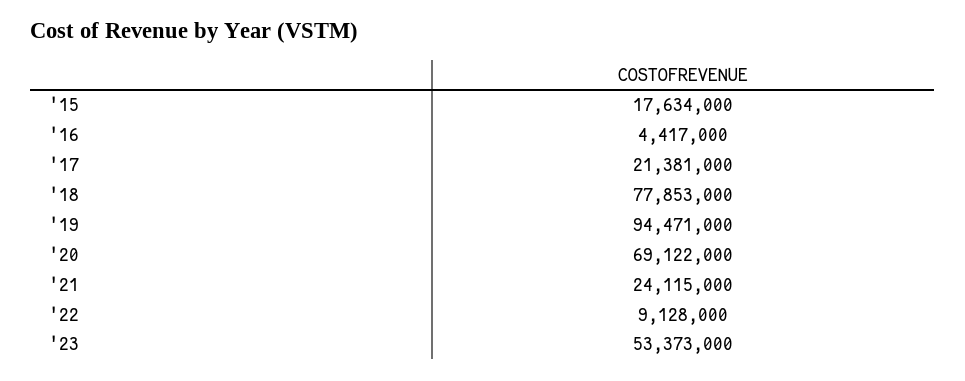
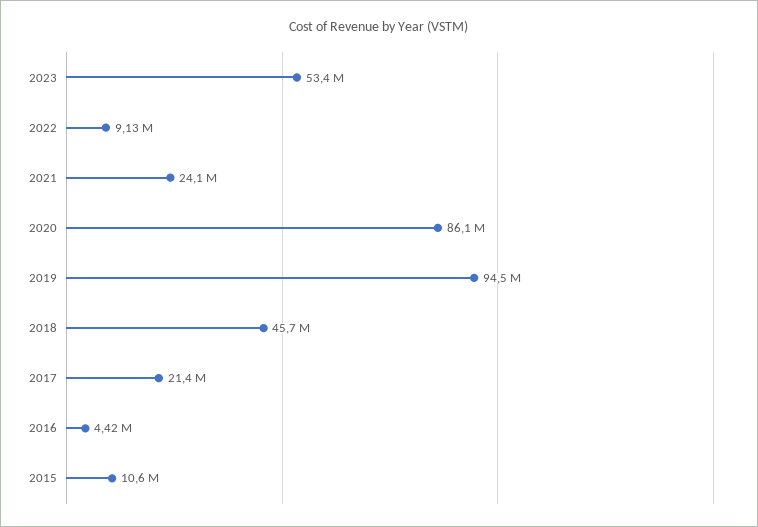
'15: 17634000 -> 10600000
'18: 77853000 -> 45700000
'20: 69122000 -> 86100000

